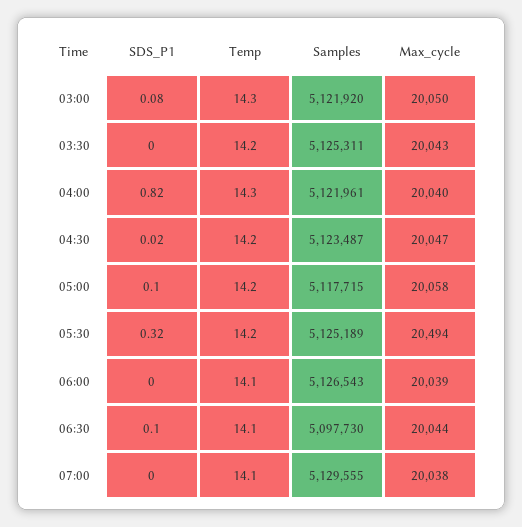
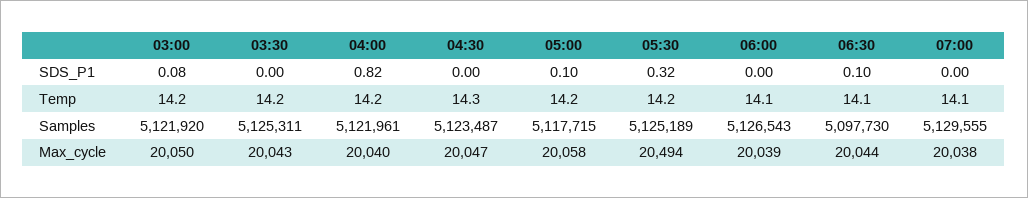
Temp, 03:00: 14.3 -> 14.2
Temp, 04:00: 14.3 -> 14.2
SDS_P1, 04:30: 0.02 -> 0
Temp, 04:30: 14.2 -> 14.3

